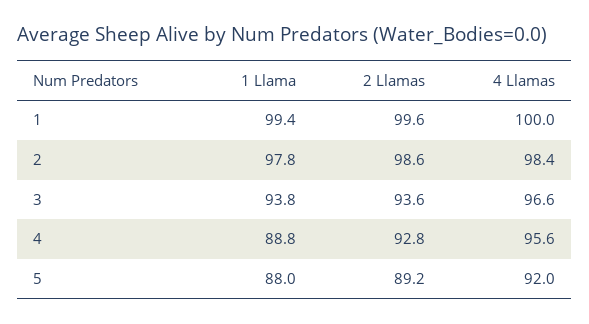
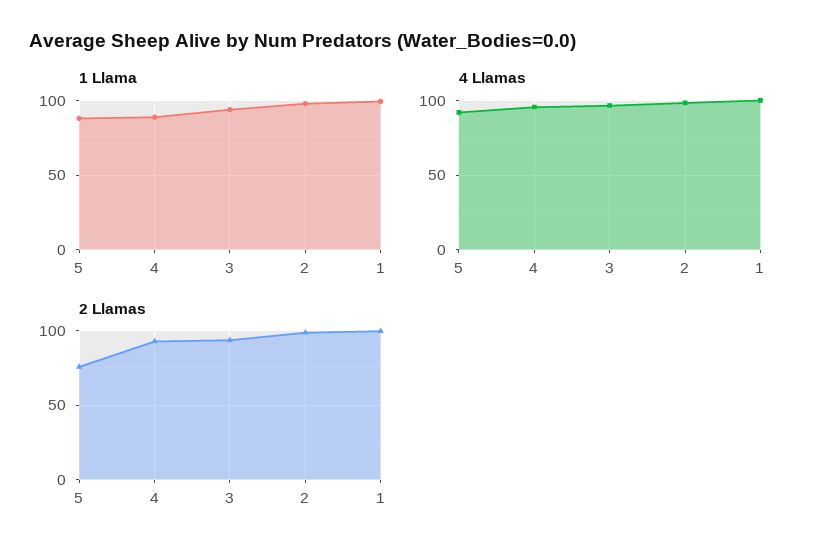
2 Llamas, 5: 89.2 -> 75

